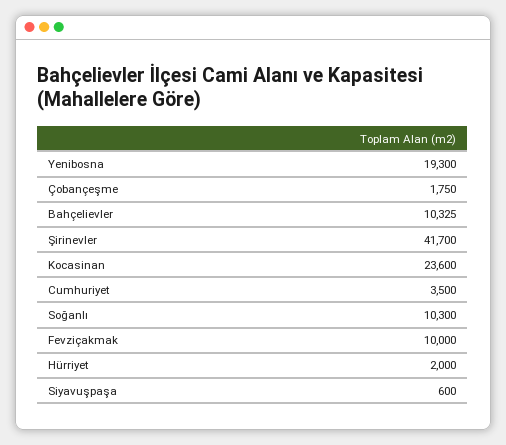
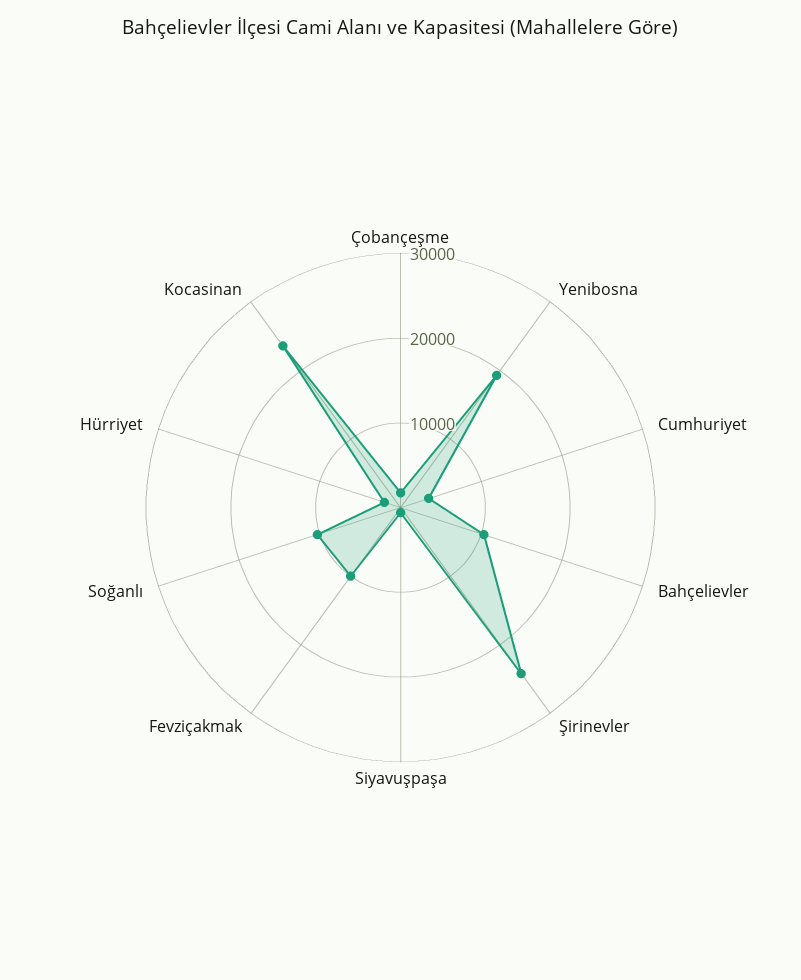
Şirinevler: 41700 -> 24000

